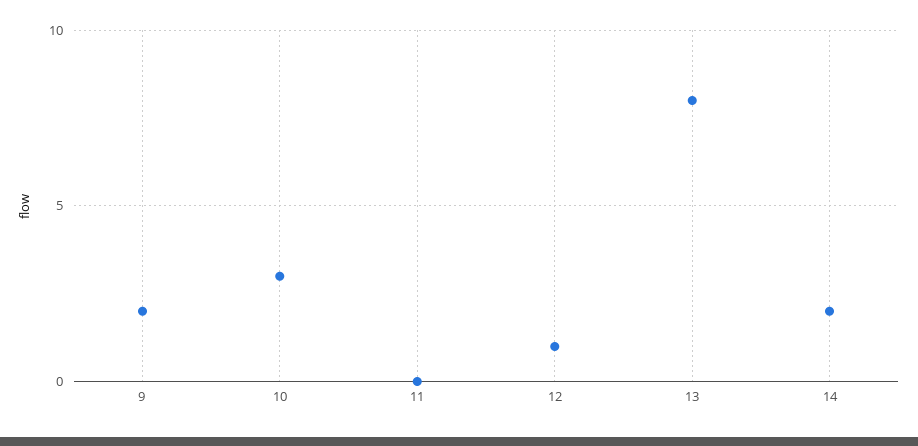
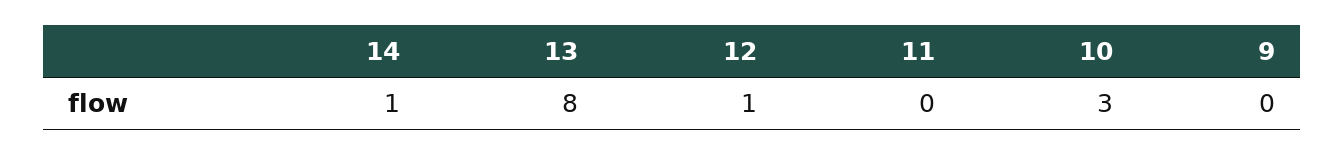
9: 2 -> 0
14: 2 -> 1

